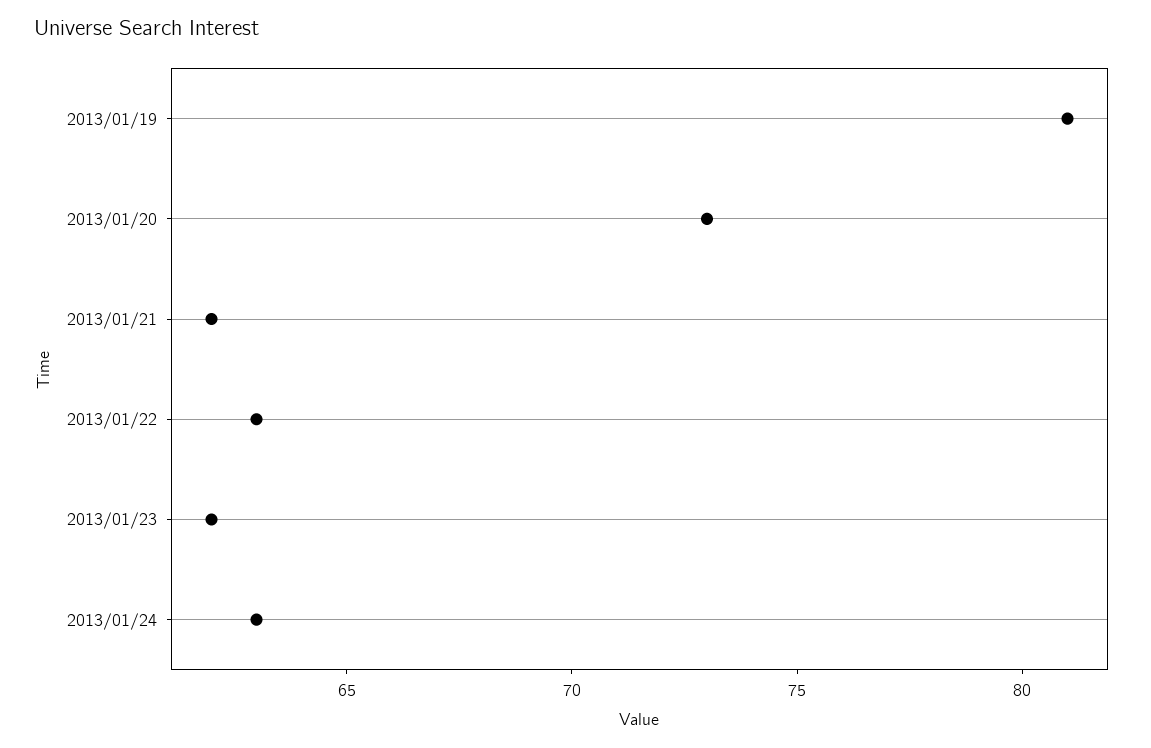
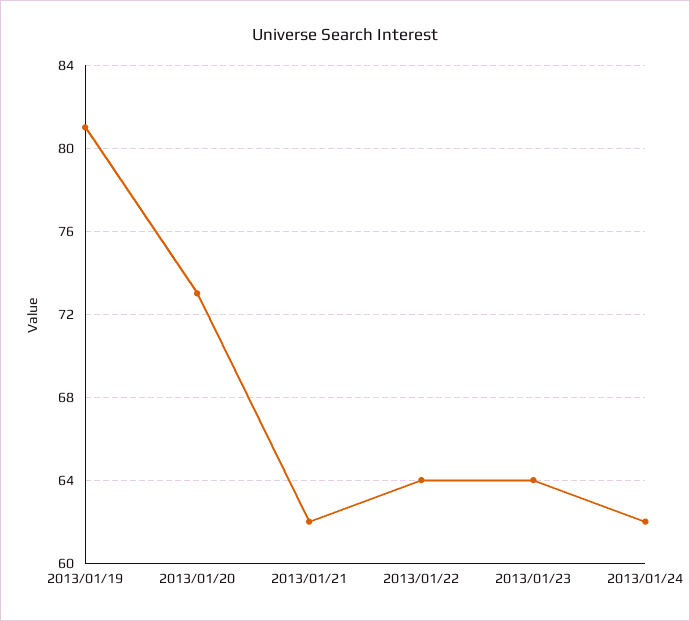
2013/01/22: 63 -> 64
2013/01/23: 62 -> 64
2013/01/24: 63 -> 62

